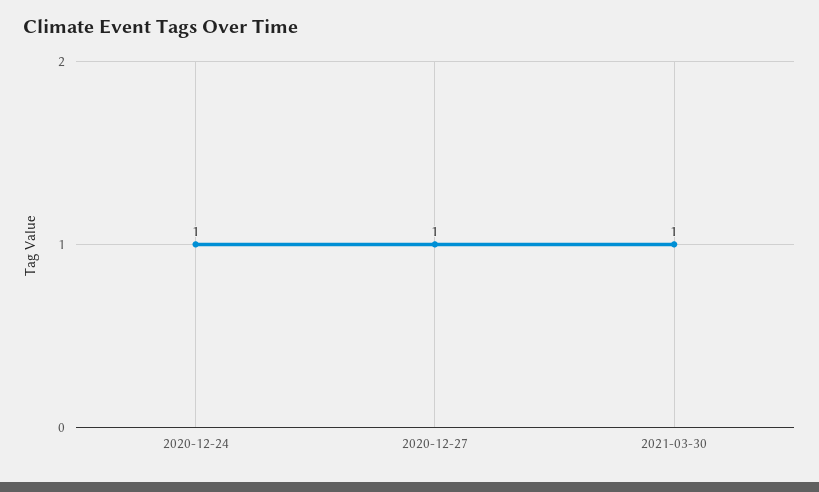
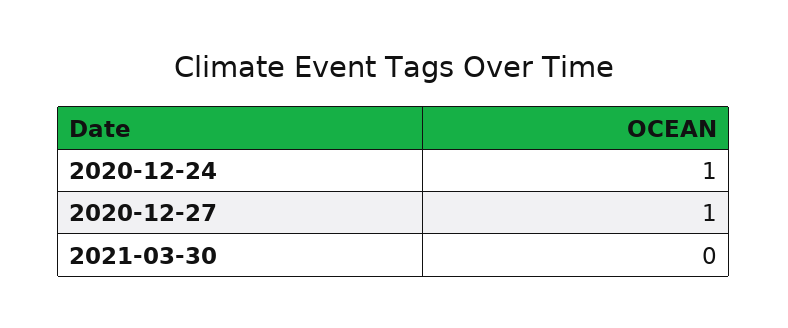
2021-03-30: 1 -> 0

